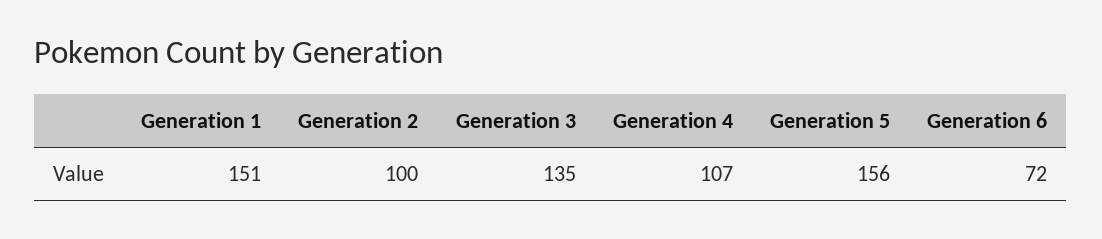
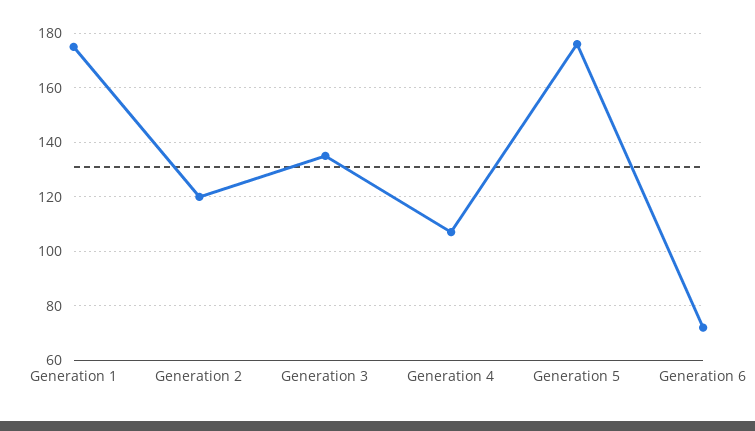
Generation 1: 151 -> 175
Generation 2: 100 -> 120
Generation 5: 156 -> 175

